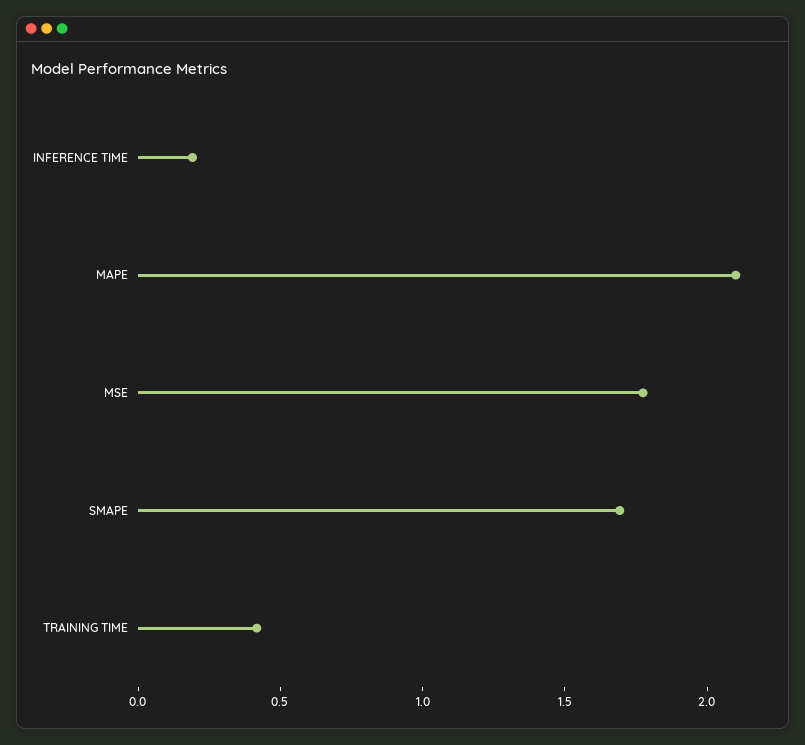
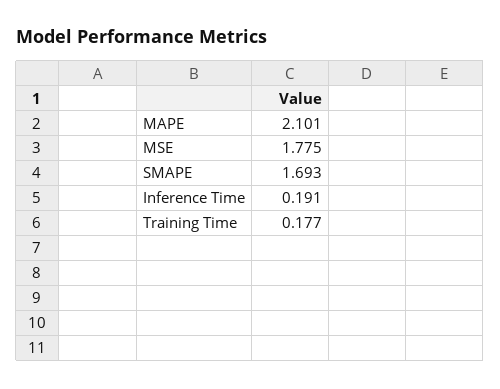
TRAINING TIME: 0.4 -> 0.177

